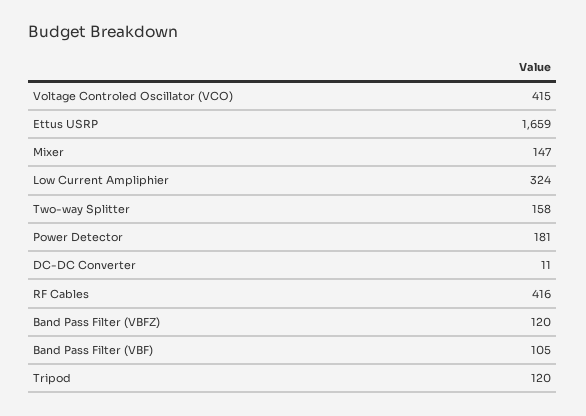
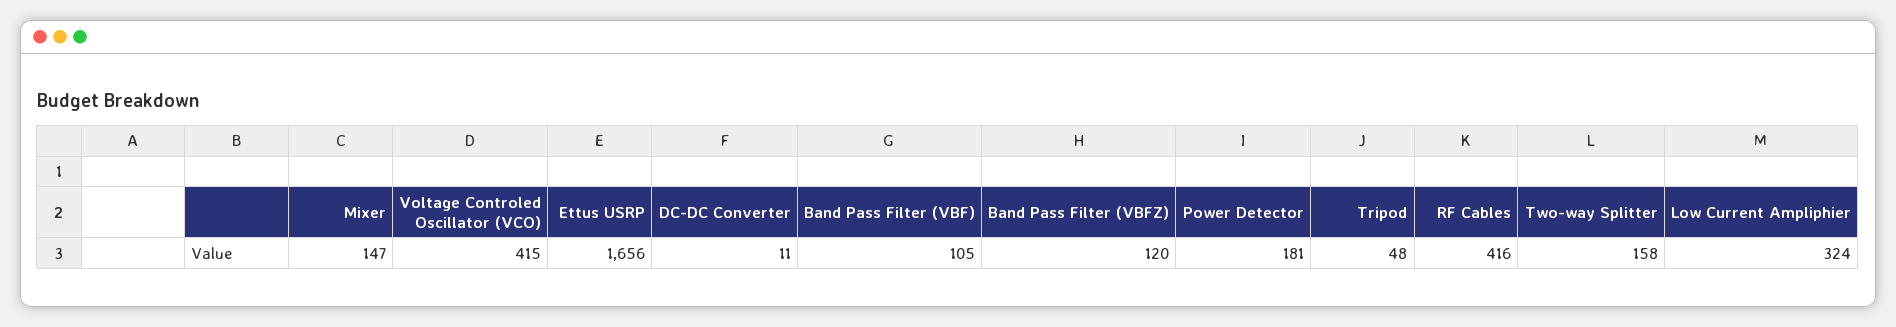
Ettus USRP: 1659 -> 1656
Tripod: 120 -> 48

